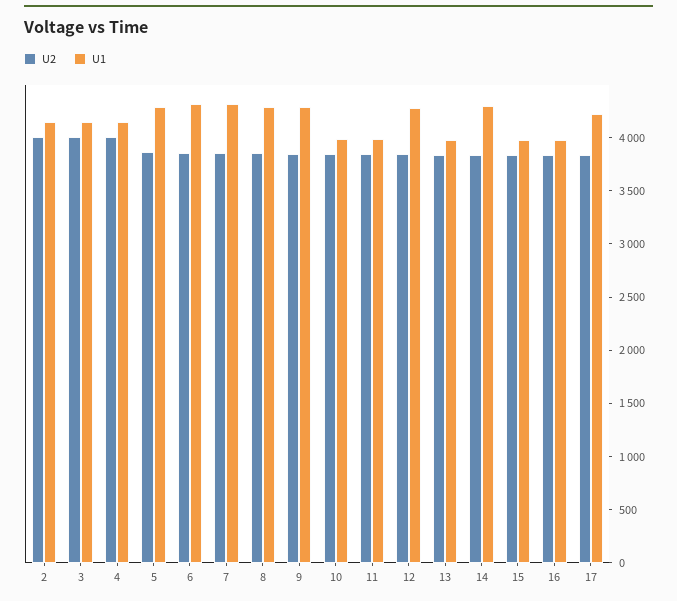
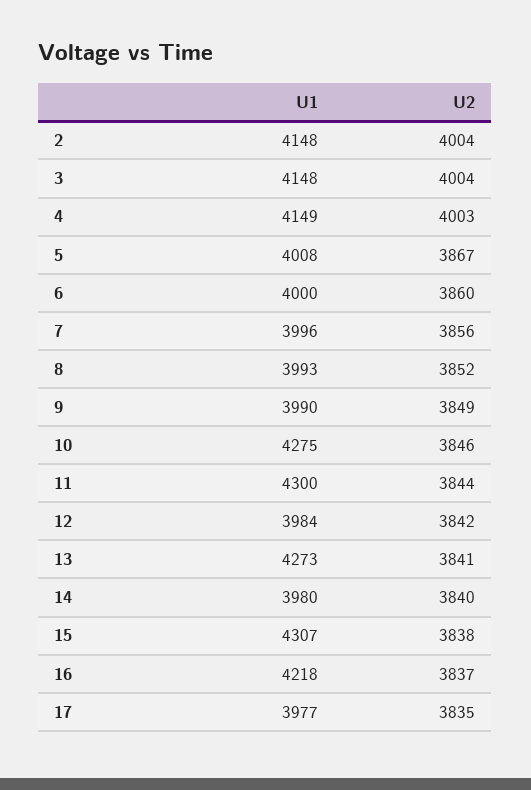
U1, 5: 4300 -> 4008
U1, 6: 4300 -> 4000
U1, 7: 4300 -> 3996
U1, 8: 4300 -> 3993
U1, 9: 4300 -> 3990
U1, 10: 4000 -> 4275
U1, 11: 4000 -> 4300
U1, 12: 4300 -> 3984
U1, 13: 4000 -> 4273
U1, 14: 4300 -> 3980
U1, 15: 4000 -> 4307
U1, 16: 4000 -> 4218
U1, 17: 4200 -> 3977

